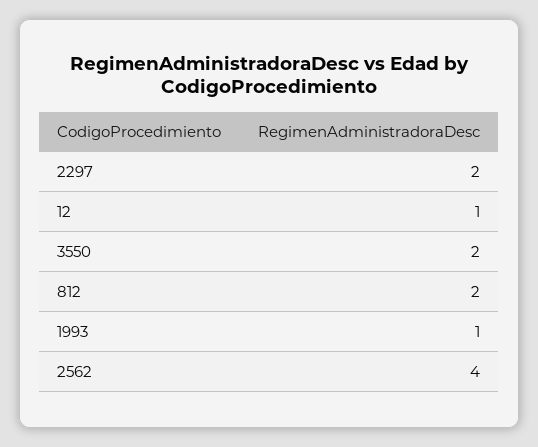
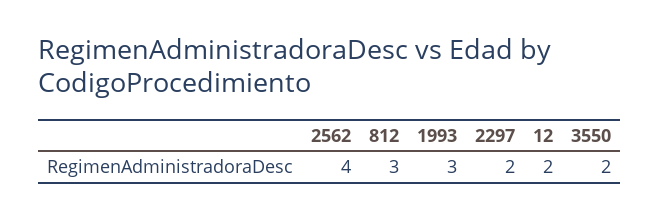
12: 1 -> 2
812: 2 -> 3
1993: 1 -> 3

